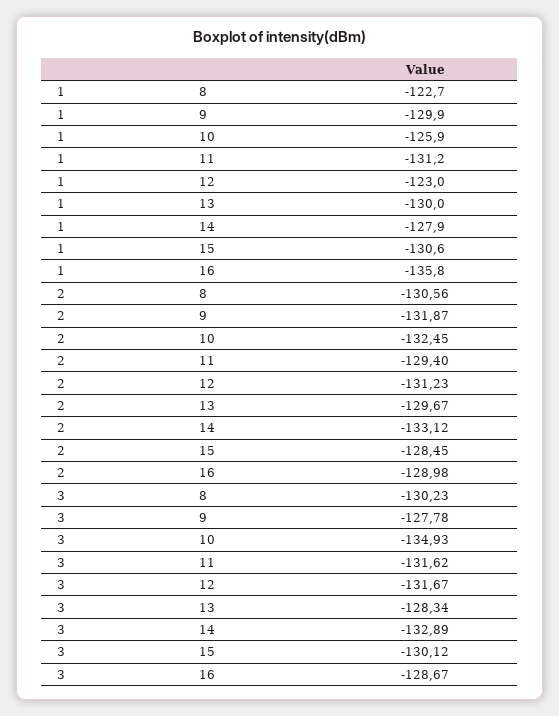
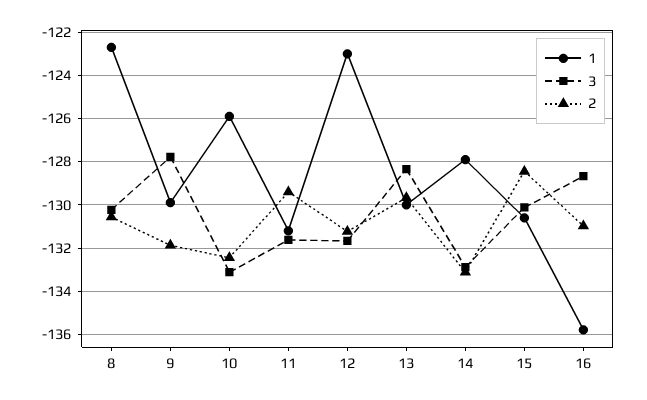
2, 16: -128.98 -> -131
3, 10: -134.93 -> -133

